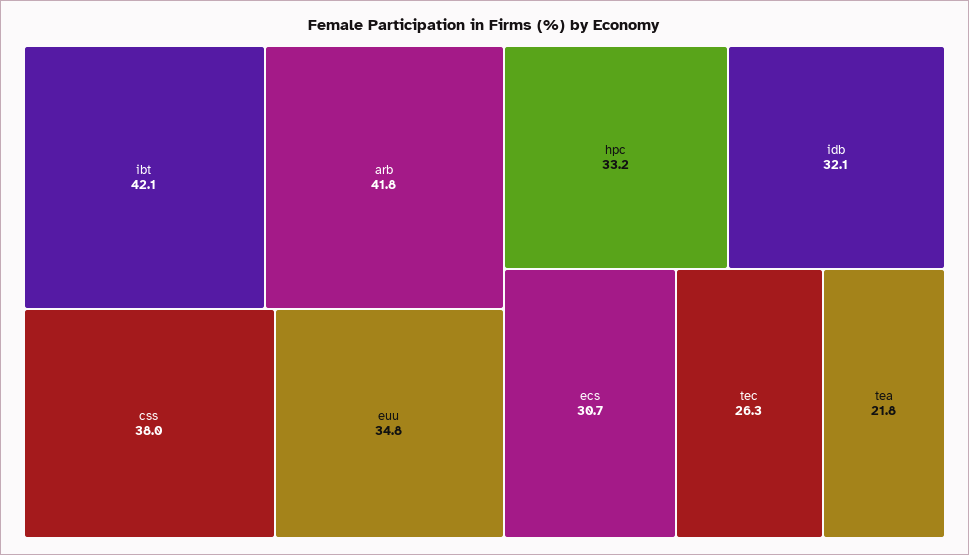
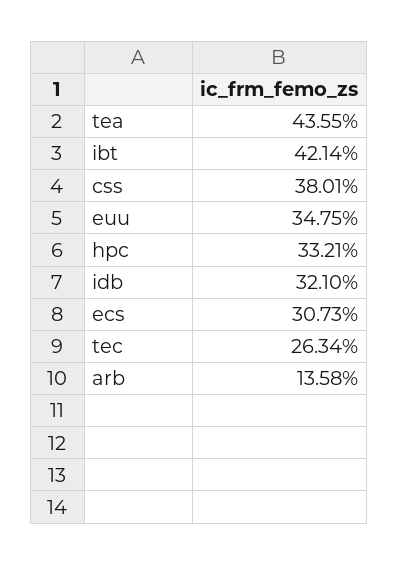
arb: 41.8 -> 13.58
tea: 21.8 -> 43.55

